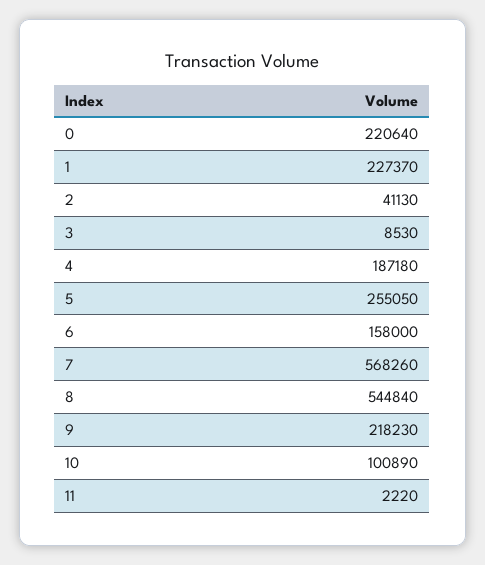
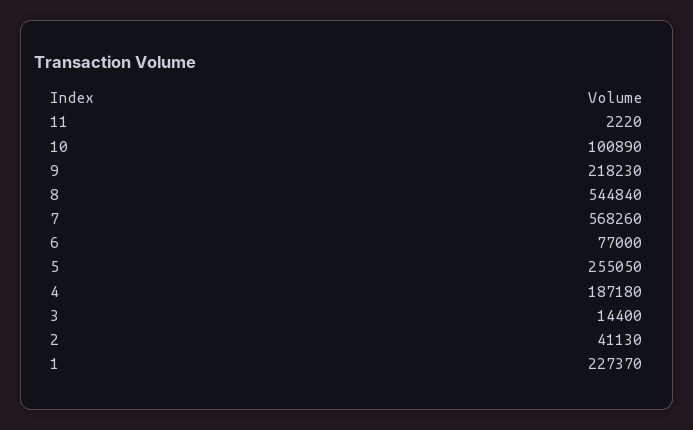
0: 220640 -> none
3: 8530 -> 14400
6: 158000 -> 77000

